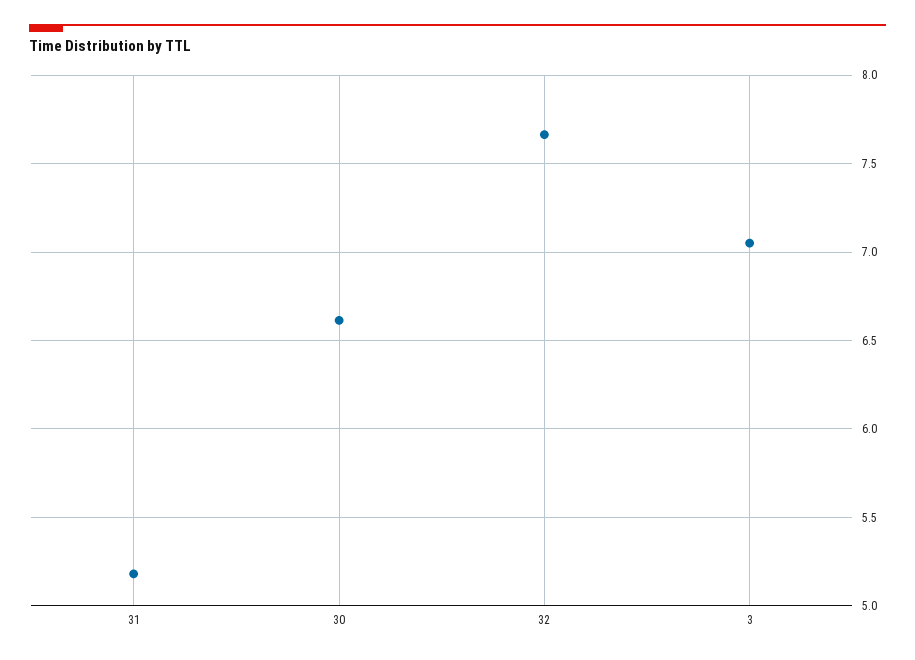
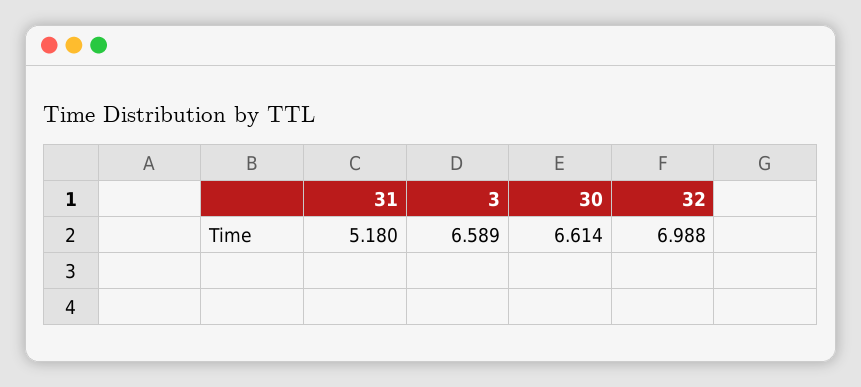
32: 7.65 -> 6.988
3: 7.05 -> 6.589

